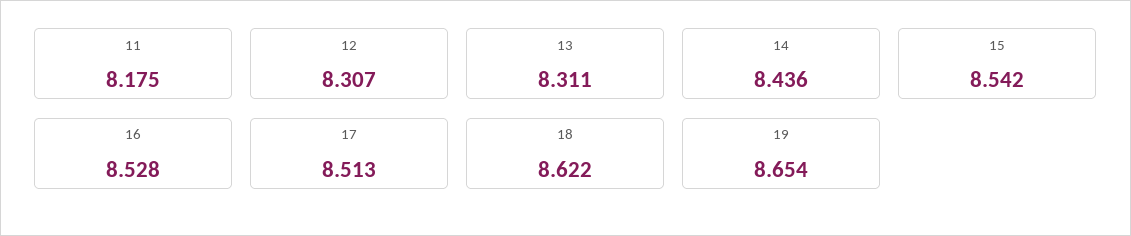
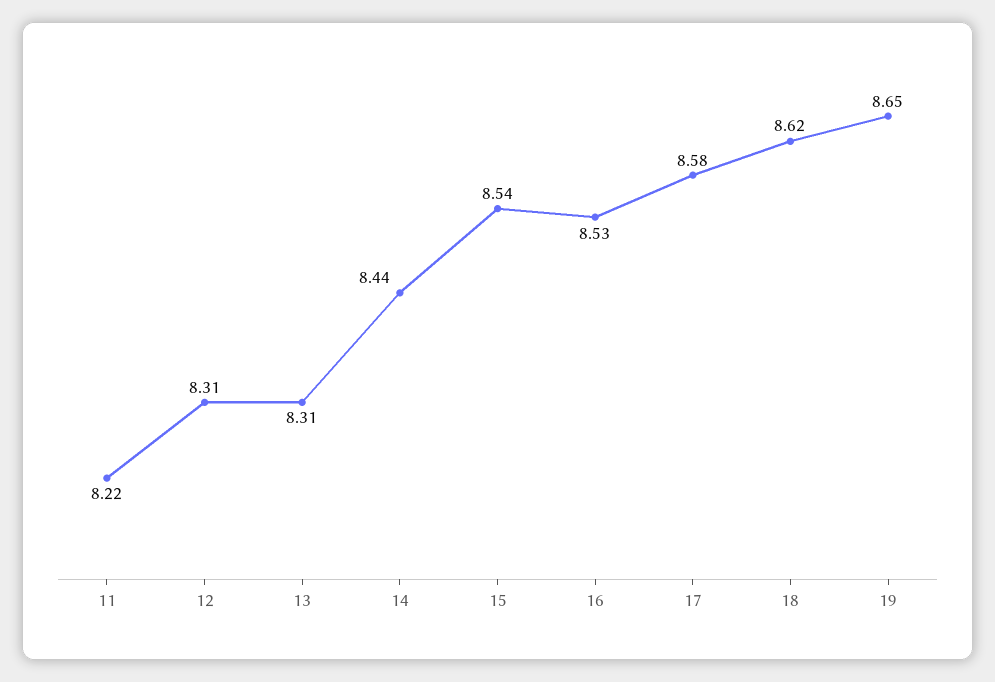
11: 8.175 -> 8.22
17: 8.513 -> 8.58

